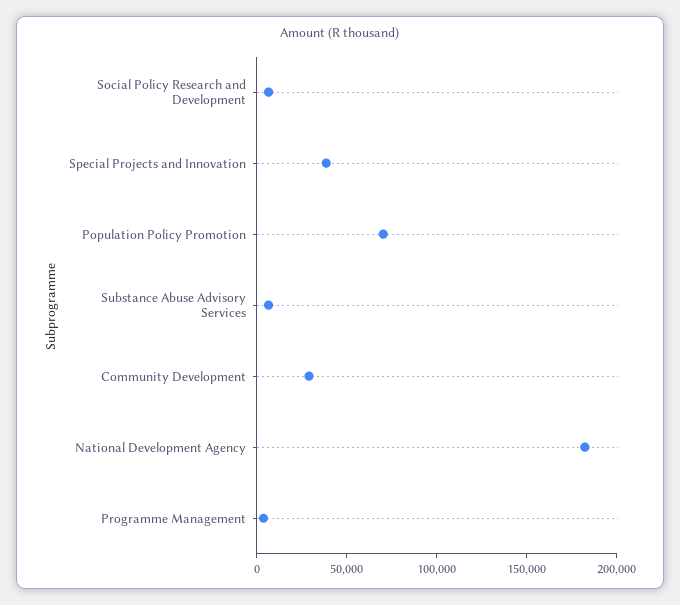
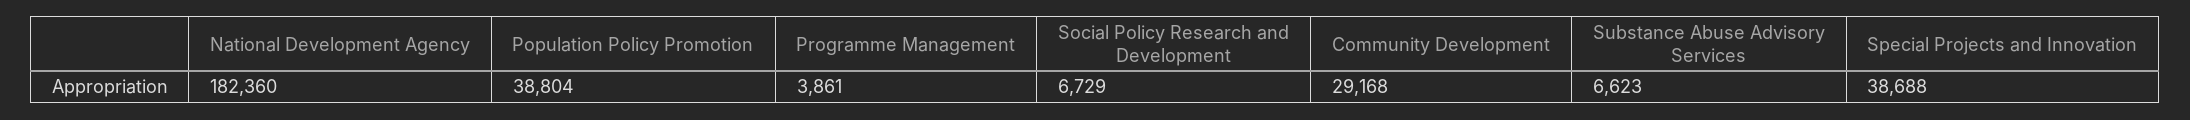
Population Policy Promotion: 70000 -> 38804

